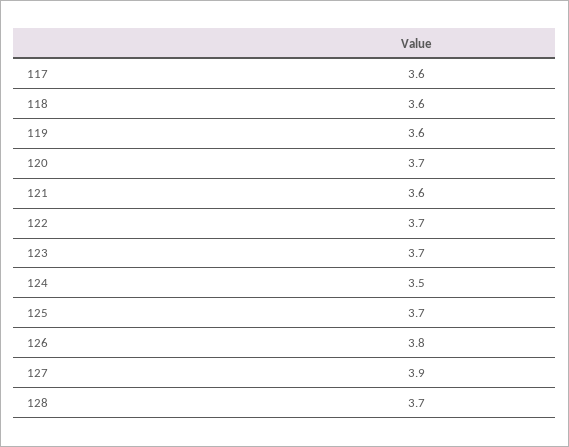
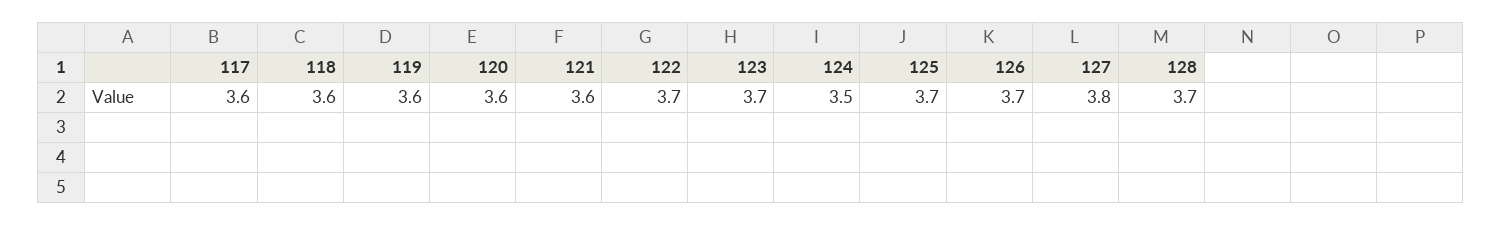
120: 3.7 -> 3.6
126: 3.8 -> 3.7
127: 3.9 -> 3.8

